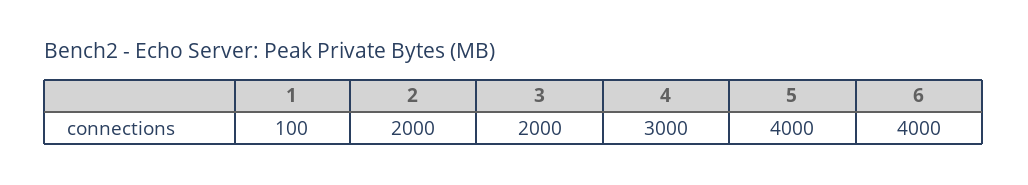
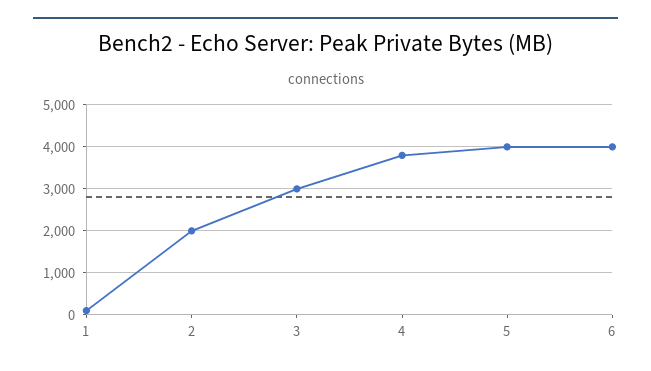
3: 2000 -> 3000
4: 3000 -> 3800

